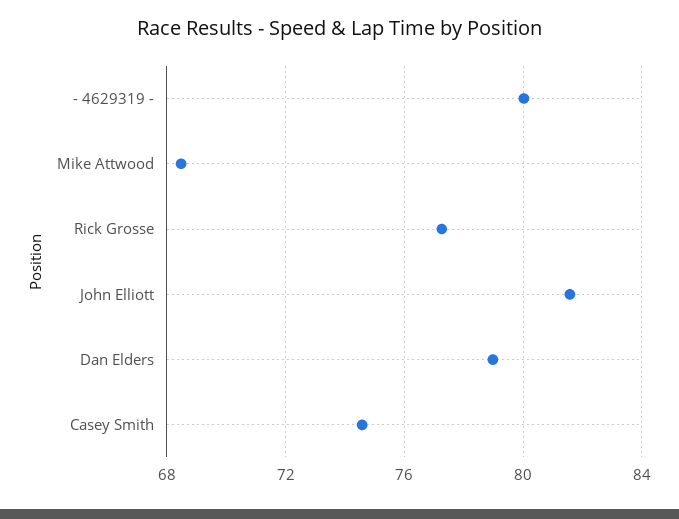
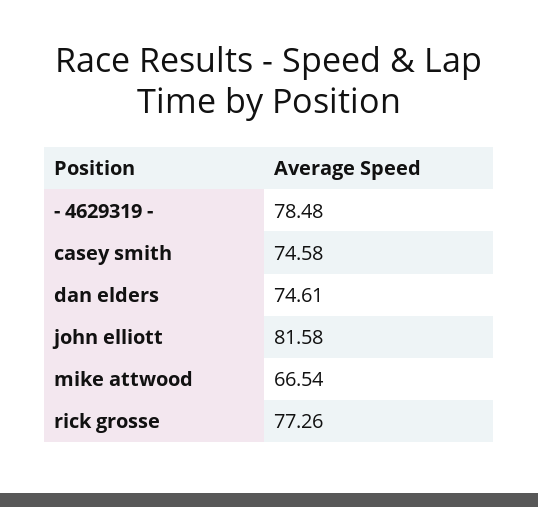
- 4629319 -: 80 -> 78.48
Mike Attwood: 68.5 -> 66.54
Dan Elders: 79 -> 74.61

